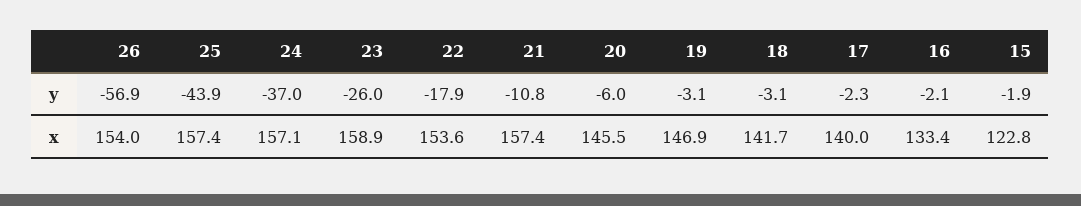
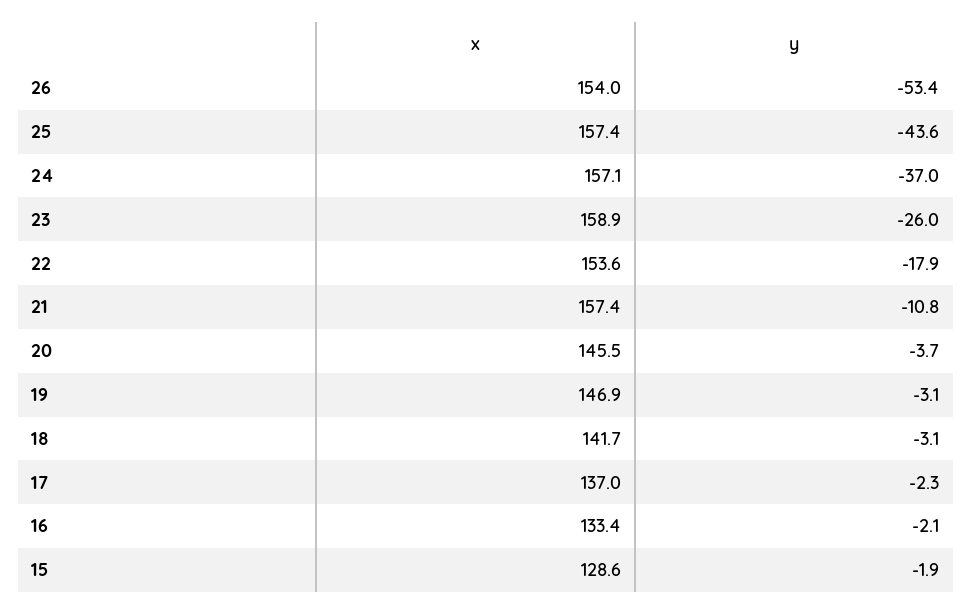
26, y: -56.9 -> -53.4
25, y: -43.9 -> -43.6
20, y: -6 -> -3.7
17, x: 140 -> 137
15, x: 122.8 -> 128.6

